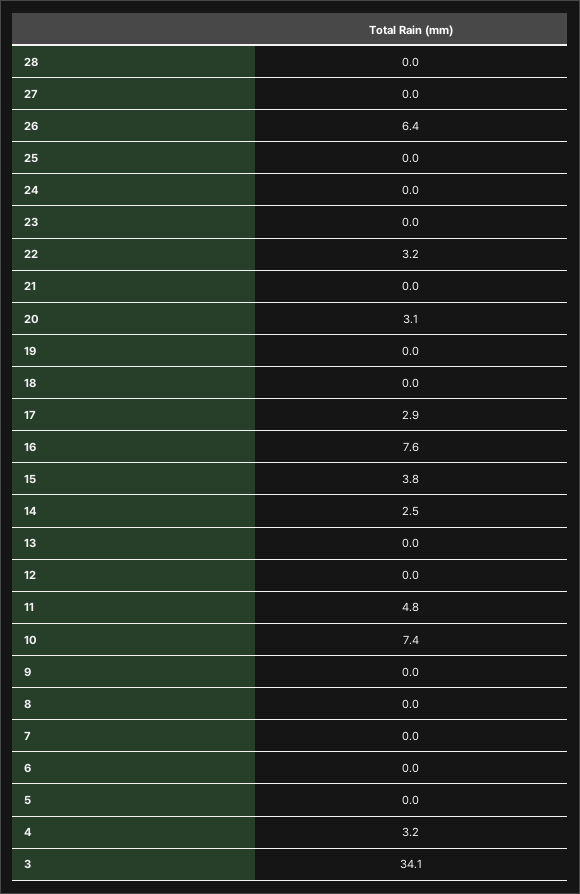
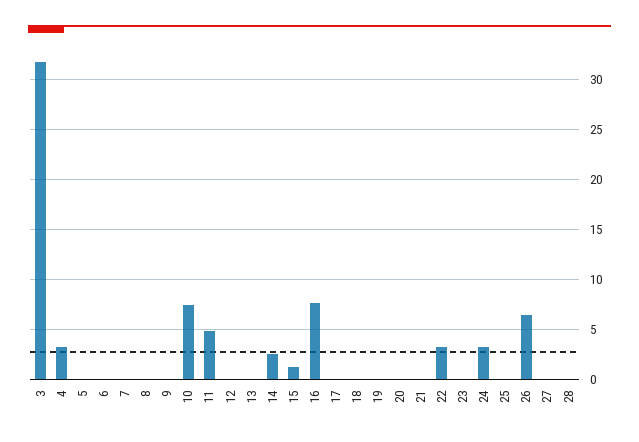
24: 0 -> 3
20: 3.1 -> 0
17: 2.9 -> 0
15: 3.8 -> 1
3: 34.1 -> 32

